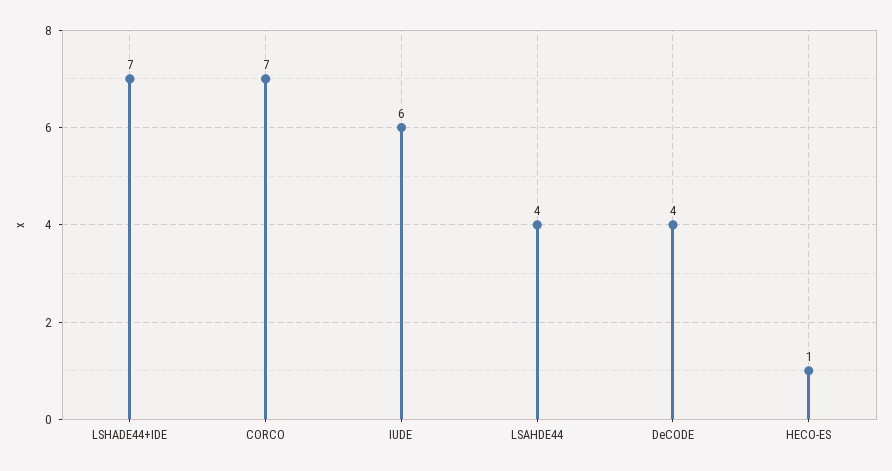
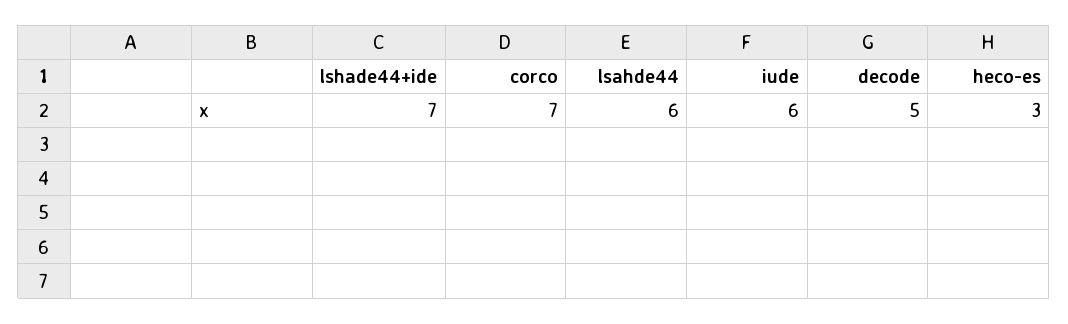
LSAHDE44: 4 -> 6
DeCODE: 4 -> 5
HECO-ES: 1 -> 3

